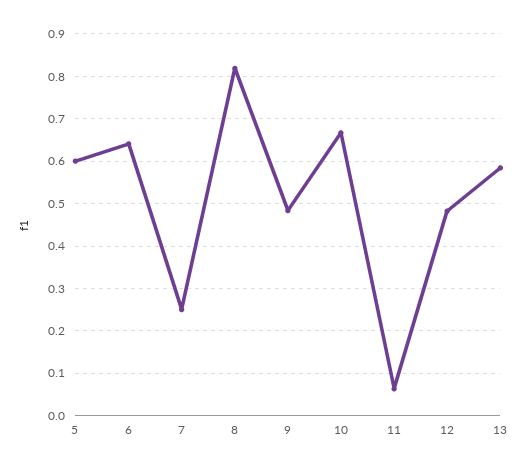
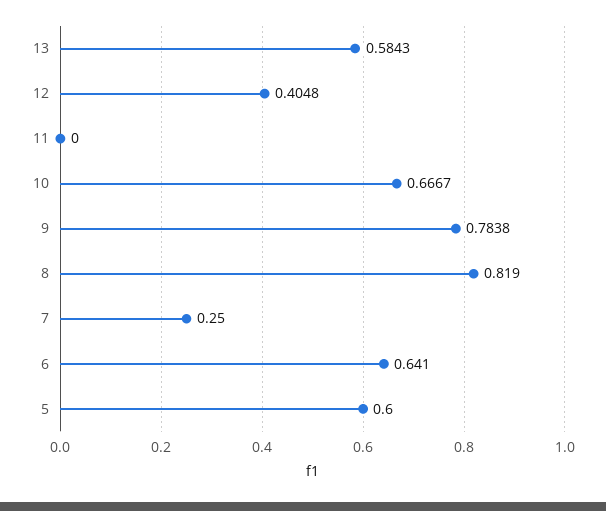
9: 0.48 -> 0.7838
11: 0.06 -> 0
12: 0.48 -> 0.4048

